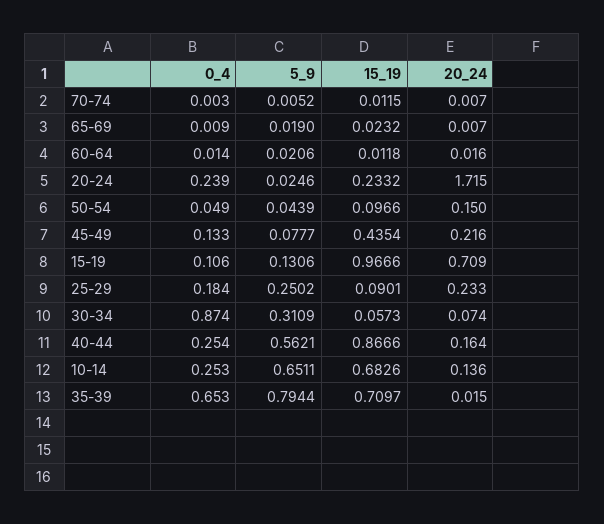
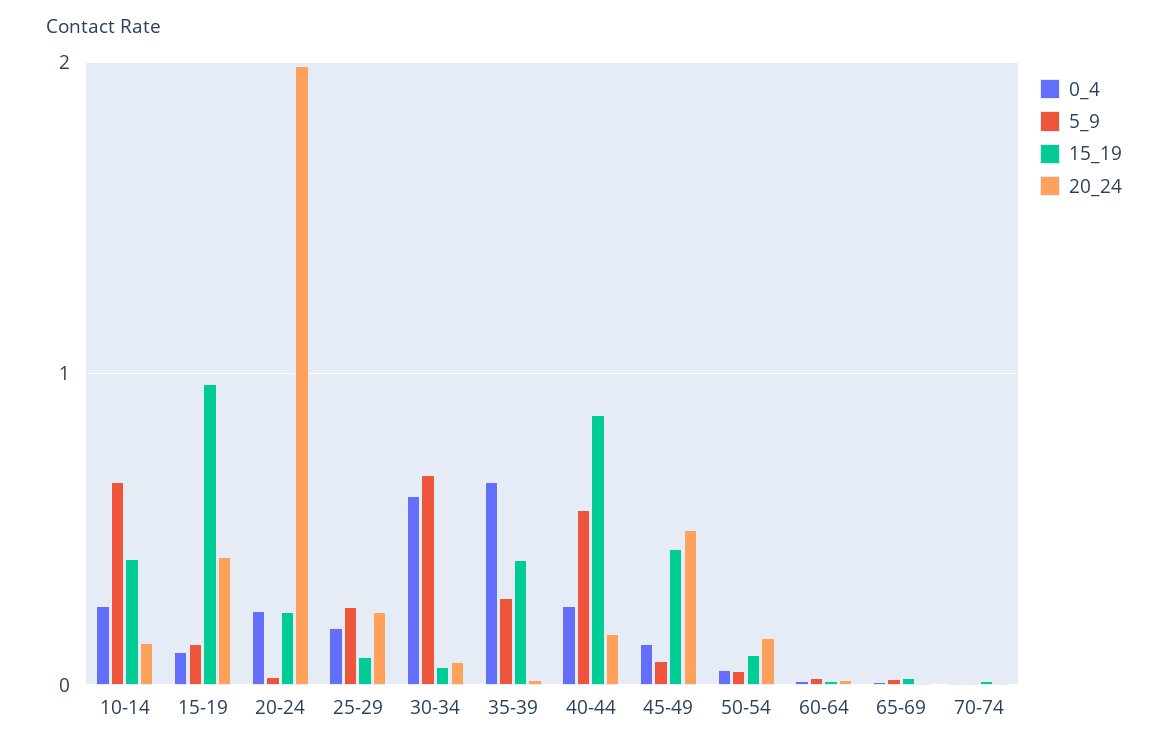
20_24, 20-24: 1.715 -> 2
20_24, 45-49: 0.216 -> 0.5
20_24, 15-19: 0.709 -> 0.4
0_4, 30-34: 0.874 -> 0.6
5_9, 30-34: 0.3109 -> 0.7
15_19, 10-14: 0.6826 -> 0.4
5_9, 35-39: 0.7944 -> 0.3
15_19, 35-39: 0.7097 -> 0.4

